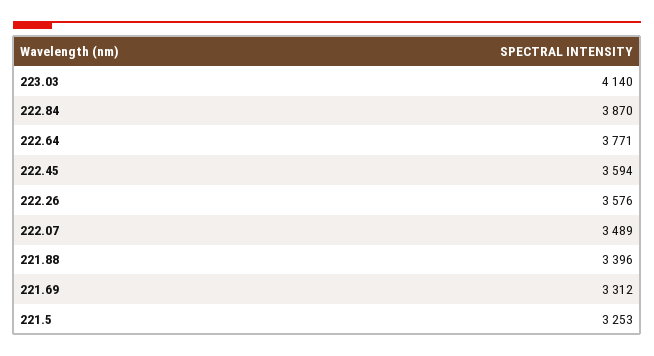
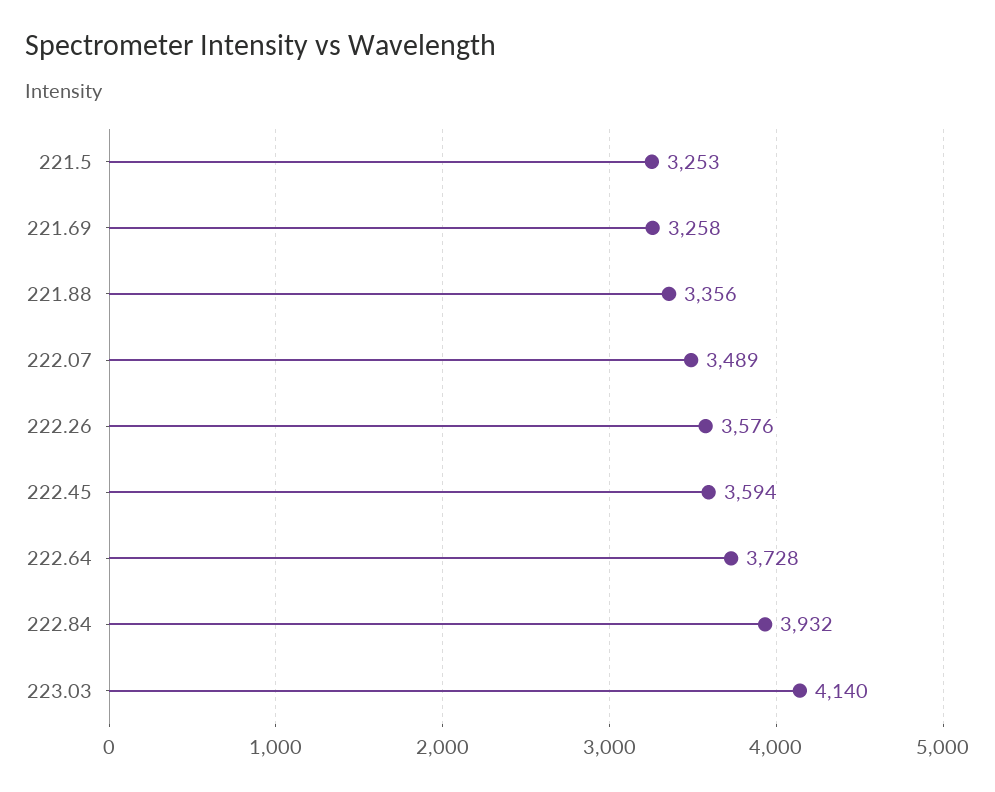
222.84: 3870 -> 3932
222.64: 3771 -> 3728
221.88: 3396 -> 3356
221.69: 3312 -> 3258

